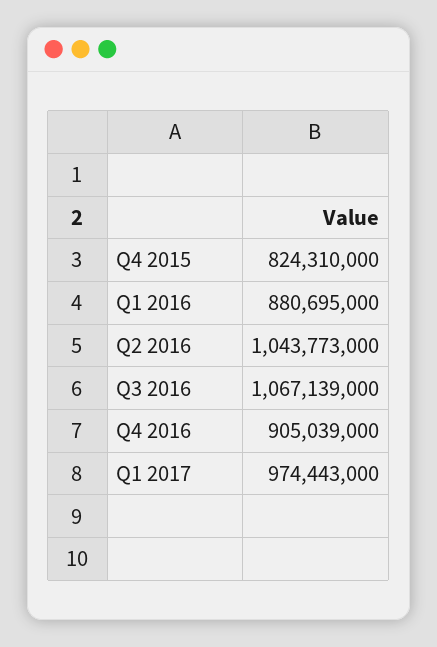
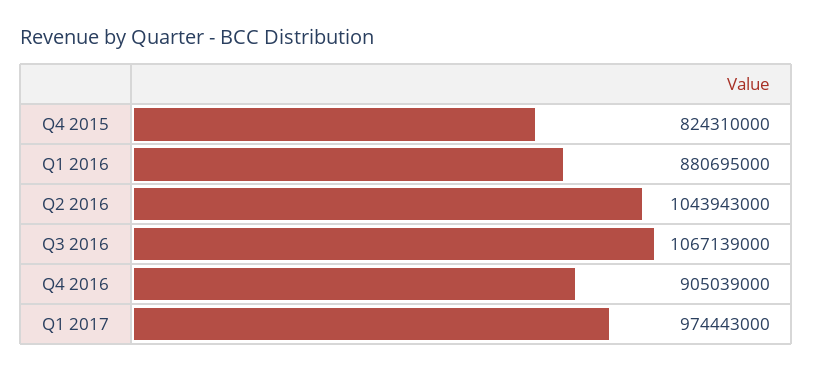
Q2 2016: 1043773000 -> 1043943000

